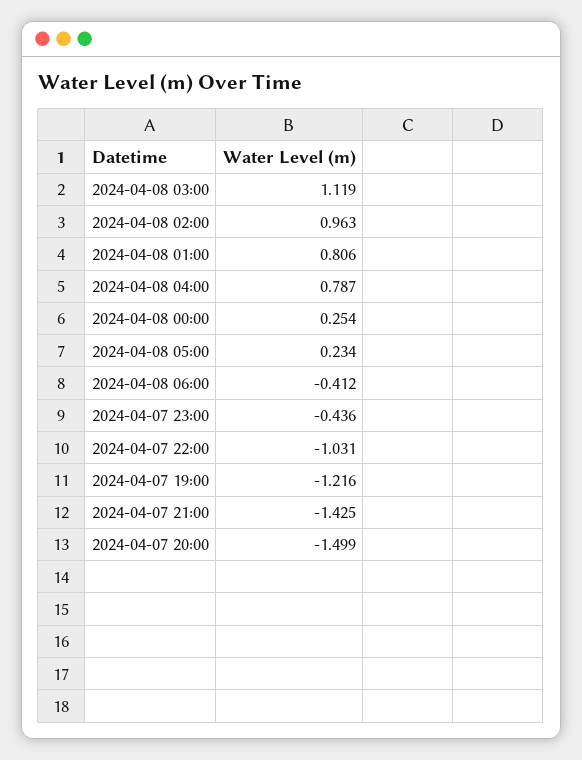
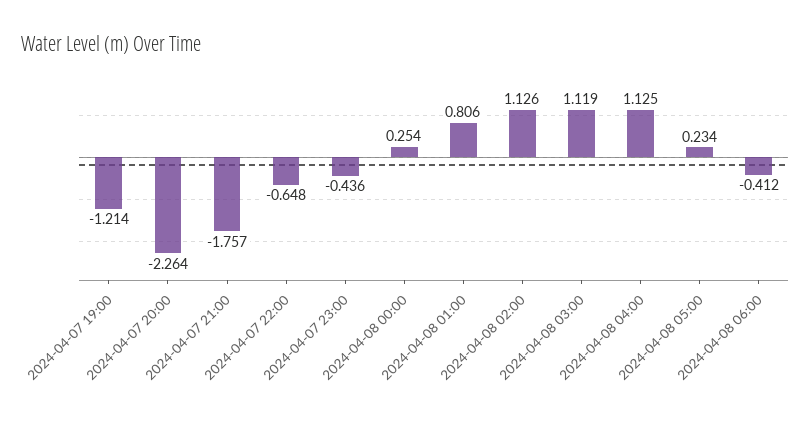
2024-04-08 02:00: 0.963 -> 1.126
2024-04-08 04:00: 0.787 -> 1.125
2024-04-07 22:00: -1.031 -> -0.648
2024-04-07 19:00: -1.216 -> -1.214
2024-04-07 21:00: -1.425 -> -1.757
2024-04-07 20:00: -1.499 -> -2.264

